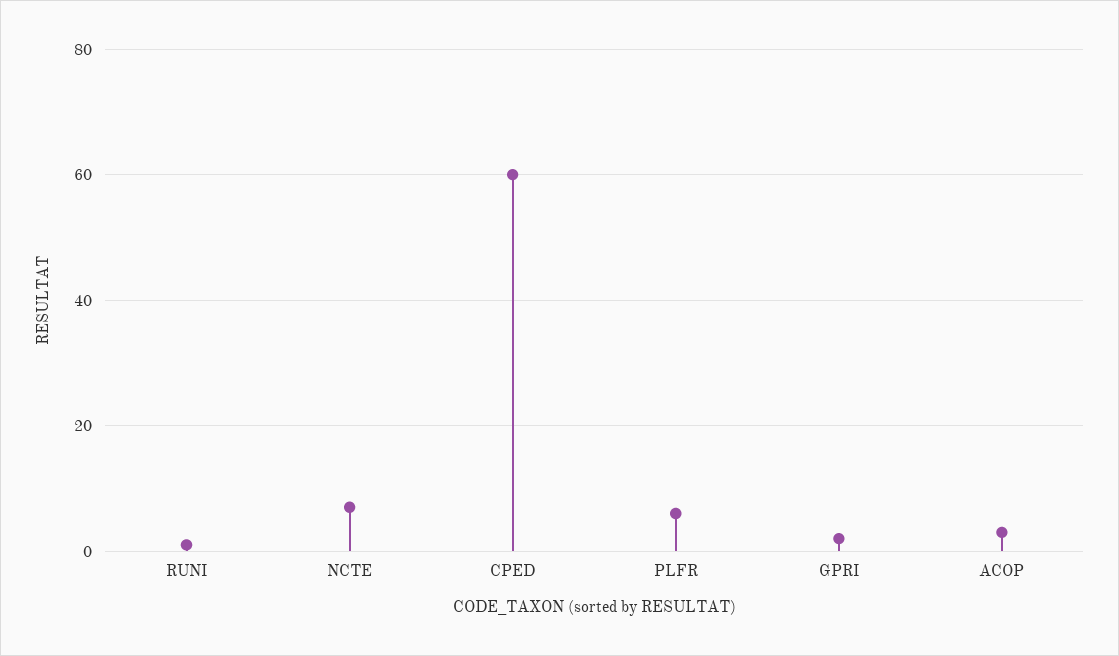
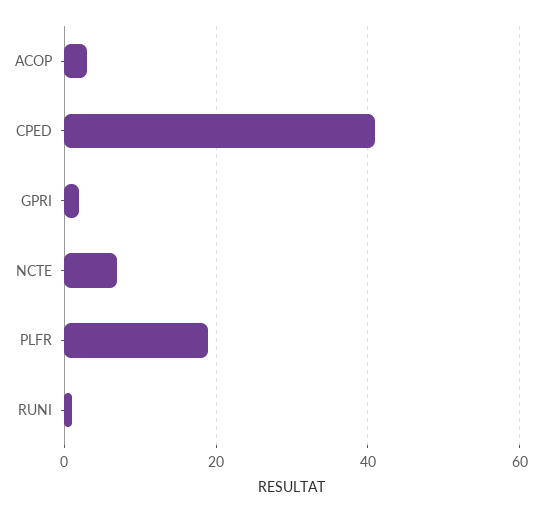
CPED: 60 -> 40
PLFR: 5 -> 20

